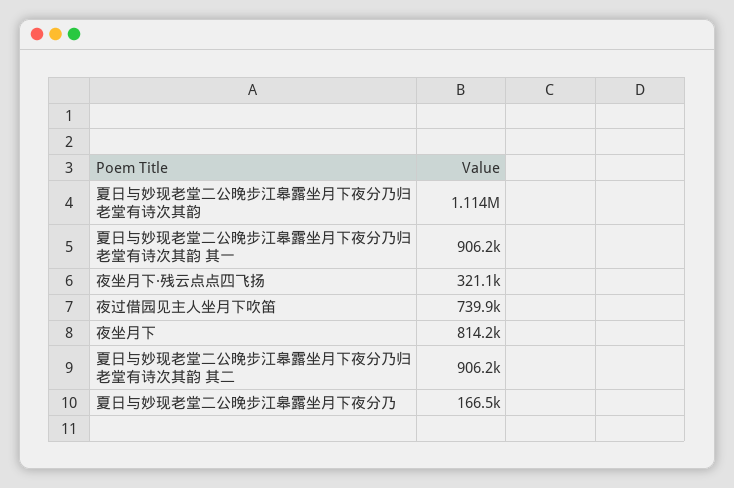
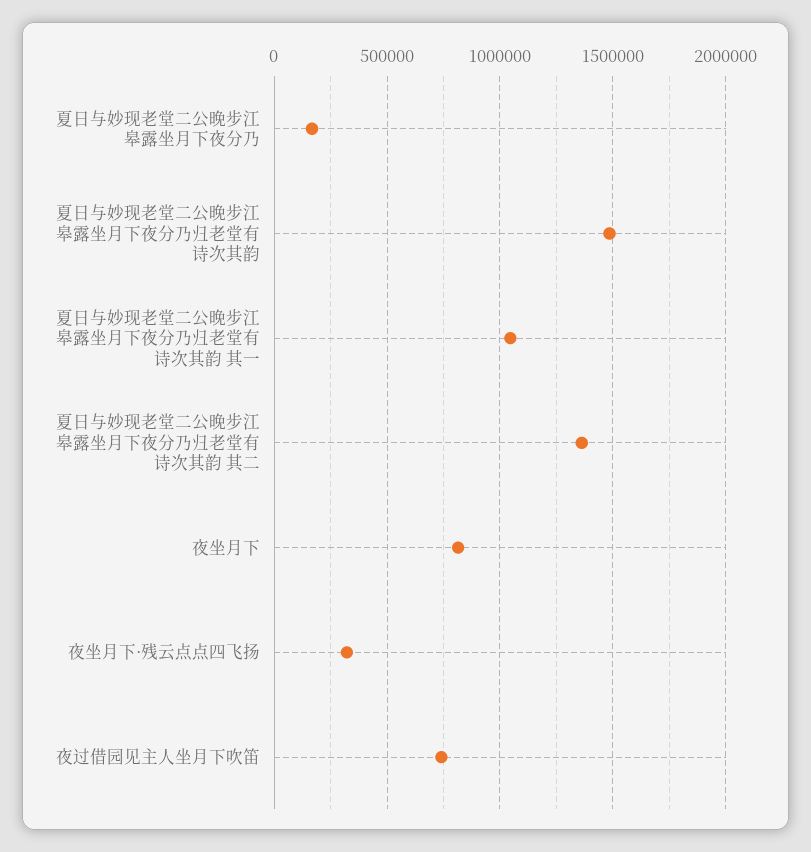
夏日与妙现老堂二公晚步江皋露坐月下夜分乃归老堂有诗次其韵: 1114000 -> 1500000
夏日与妙现老堂二公晚步江皋露坐月下夜分乃归老堂有诗次其韵 其一: 906200 -> 1050000
夏日与妙现老堂二公晚步江皋露坐月下夜分乃归老堂有诗次其韵 其二: 906200 -> 1350000

